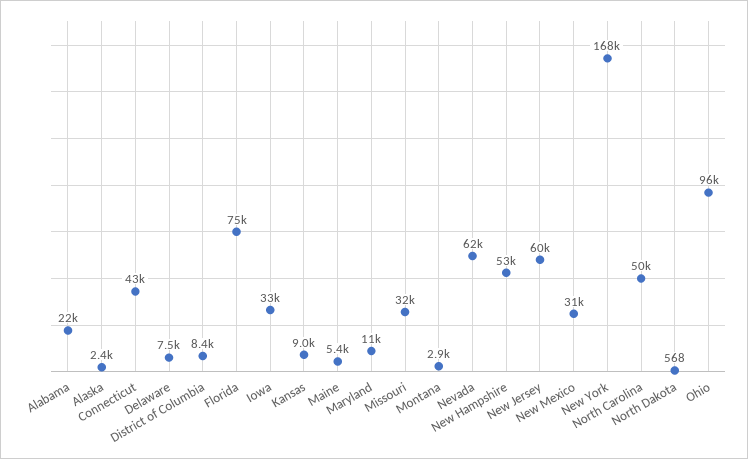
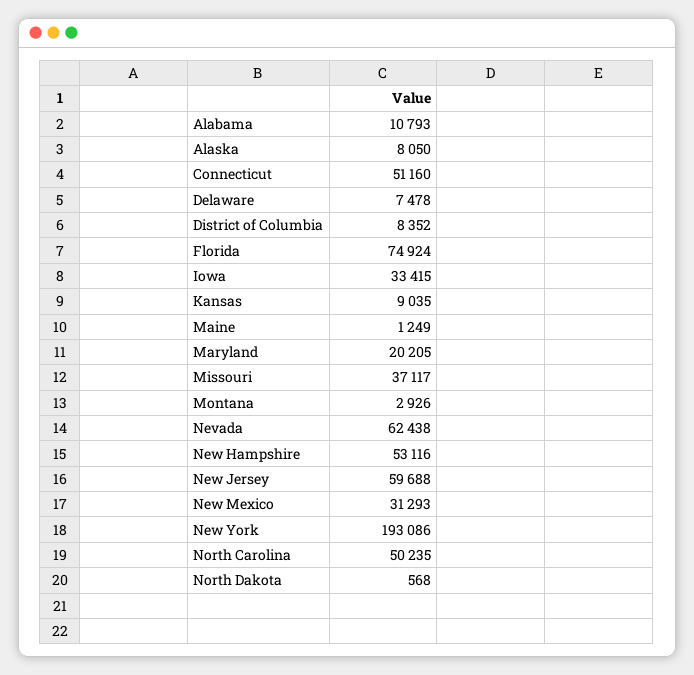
Alabama: 22000 -> 10793
Alaska: 2400 -> 8050
Connecticut: 43000 -> 51160
Maine: 5400 -> 1249
Maryland: 11000 -> 20205
Missouri: 32000 -> 37117
New York: 168000 -> 193086
Ohio: 96000 -> none

